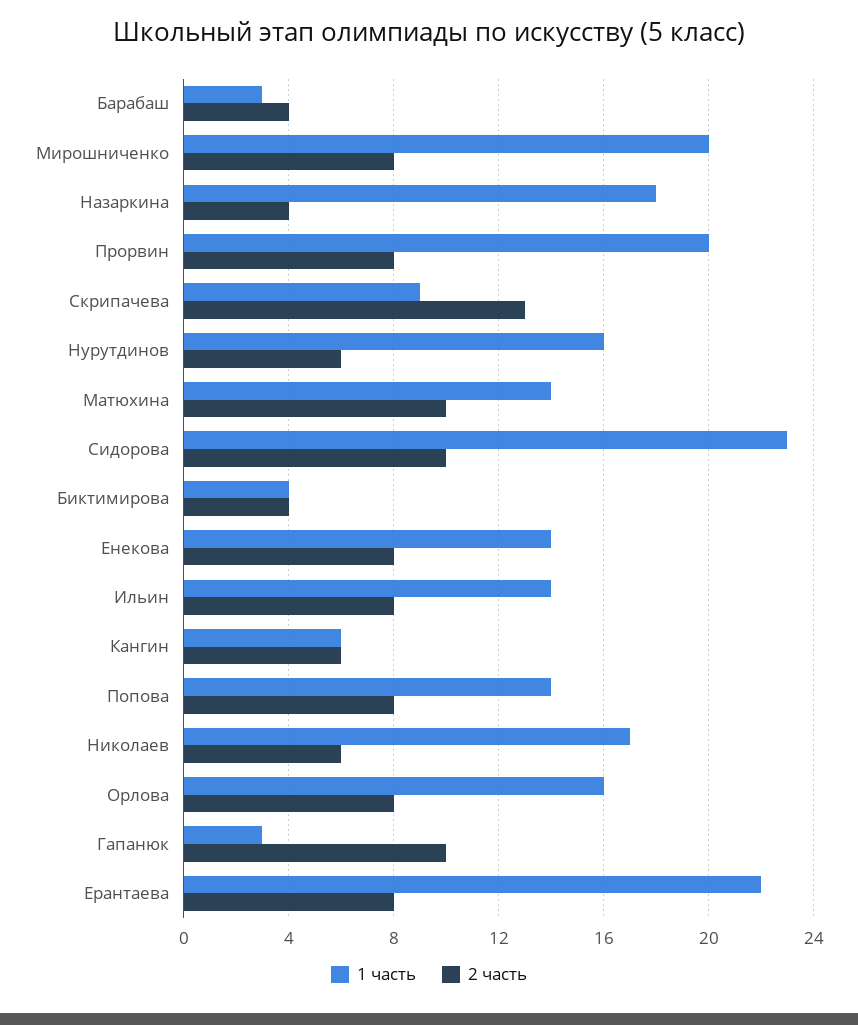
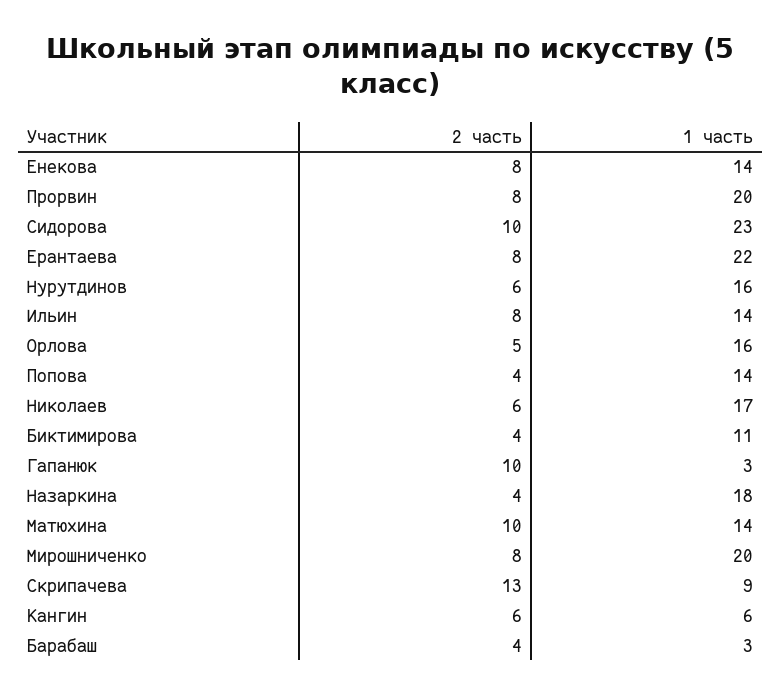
1 часть, Биктимирова: 4 -> 11
2 часть, Попова: 8 -> 4
2 часть, Орлова: 8 -> 5

